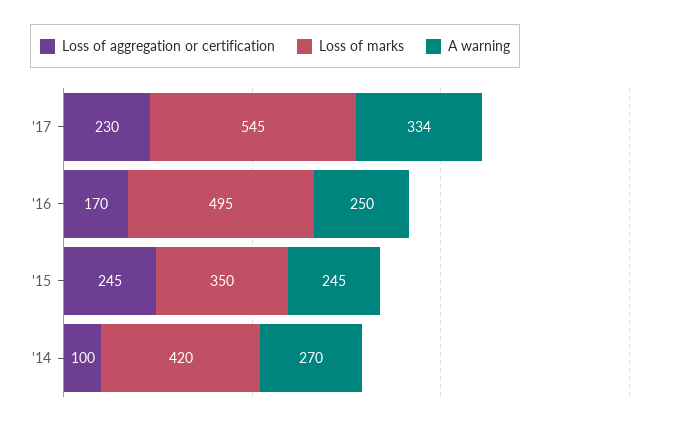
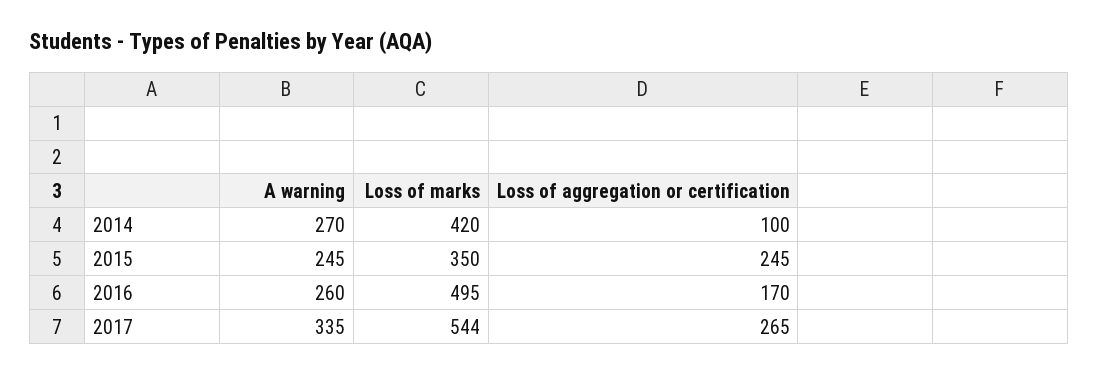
Loss of aggregation or certification, '17: 230 -> 265
Loss of marks, '17: 545 -> 544
A warning, '17: 334 -> 335
A warning, '16: 250 -> 260

